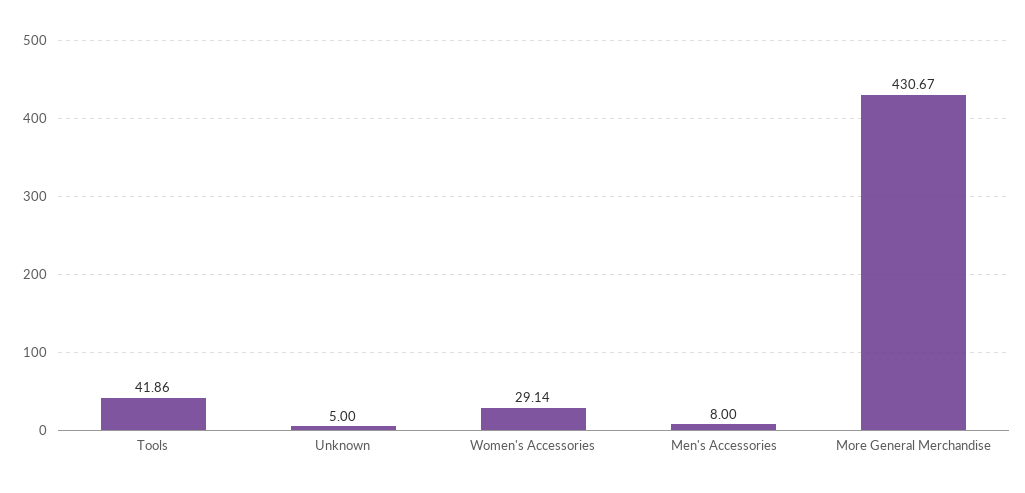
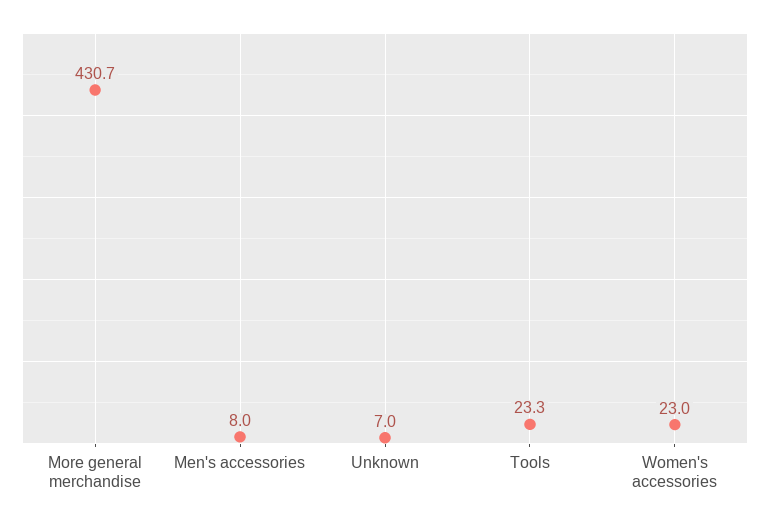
Tools: 41.86 -> 23.3
Unknown: 5 -> 7
Women's Accessories: 29.14 -> 23

